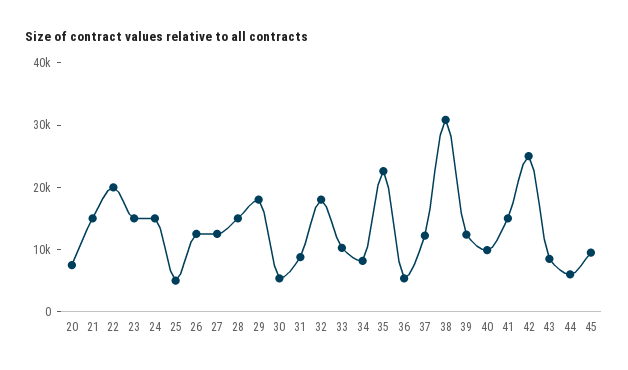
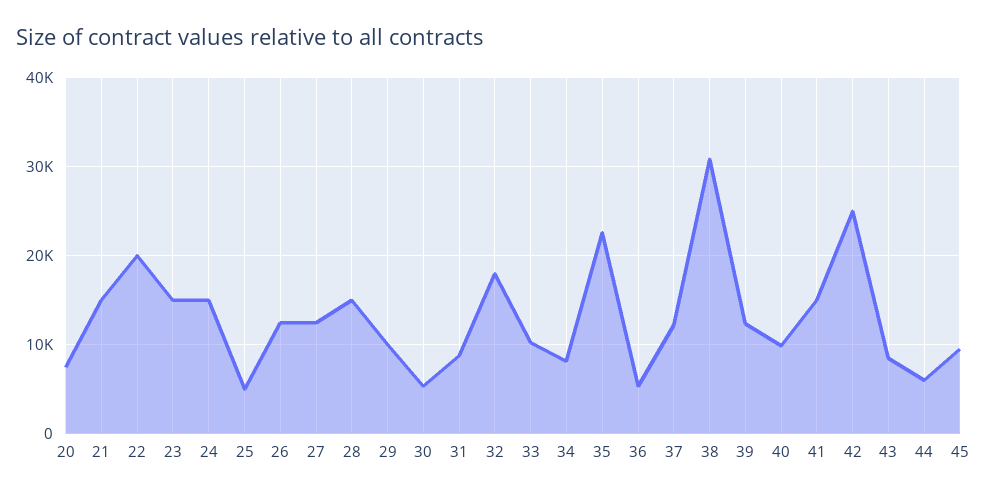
29: 18000 -> 10000

